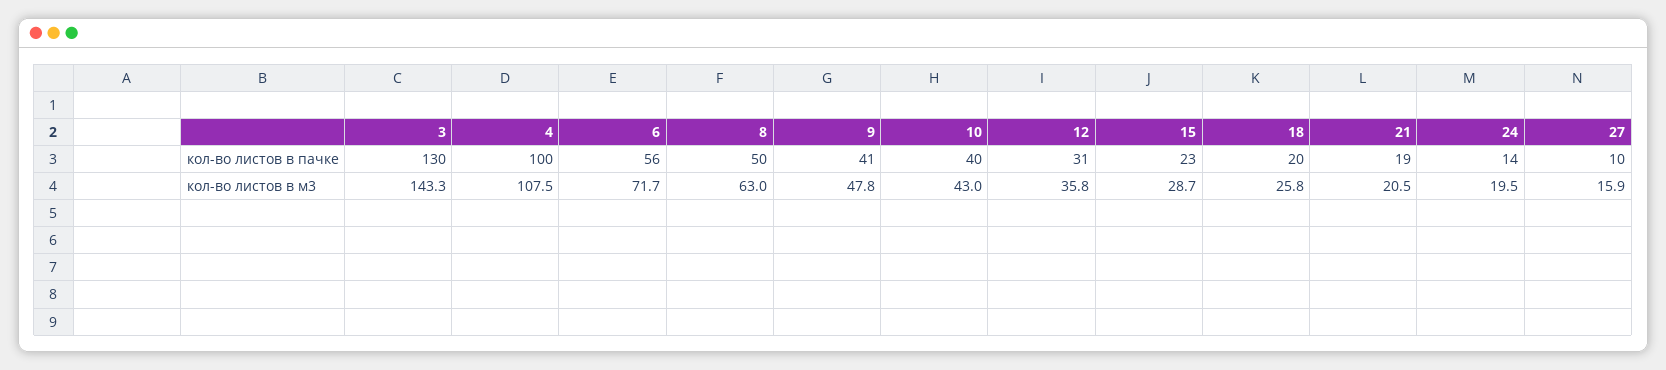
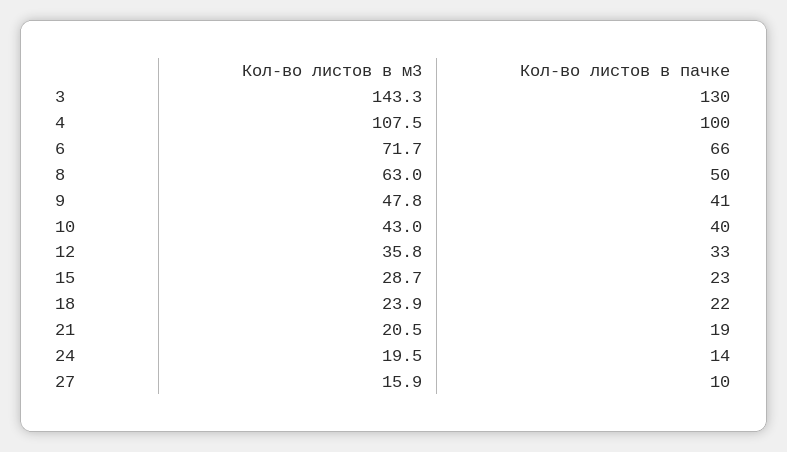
6, кол-во листов в пачке: 56 -> 66
12, кол-во листов в пачке: 31 -> 33
18, кол-во листов в пачке: 20 -> 22
18, кол-во листов в м3: 25.8 -> 23.9

